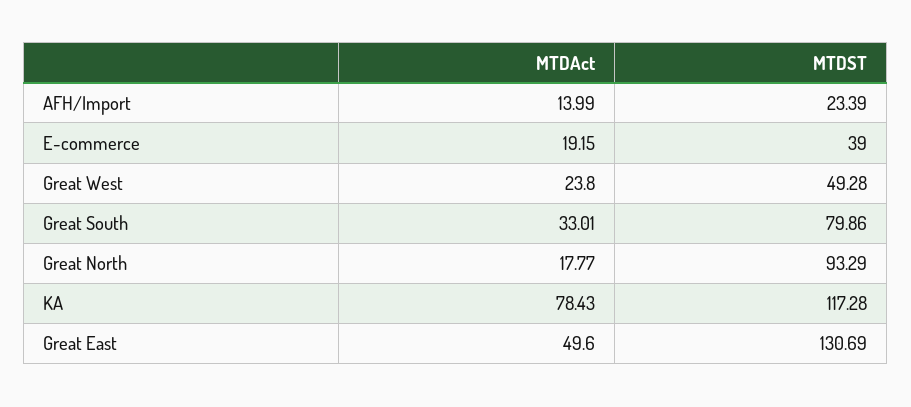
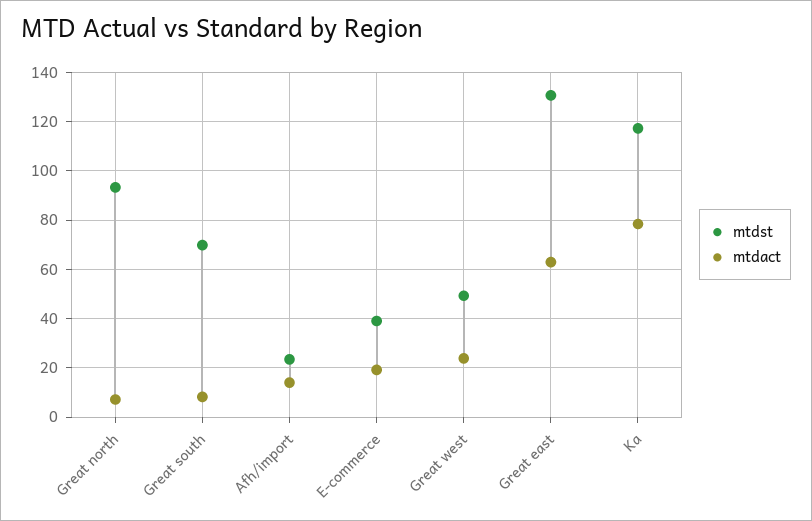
MTDAct, Great South: 33.01 -> 7.5
MTDST, Great South: 79.86 -> 70
MTDAct, Great North: 17.77 -> 7.5
MTDAct, Great East: 49.6 -> 62.5

